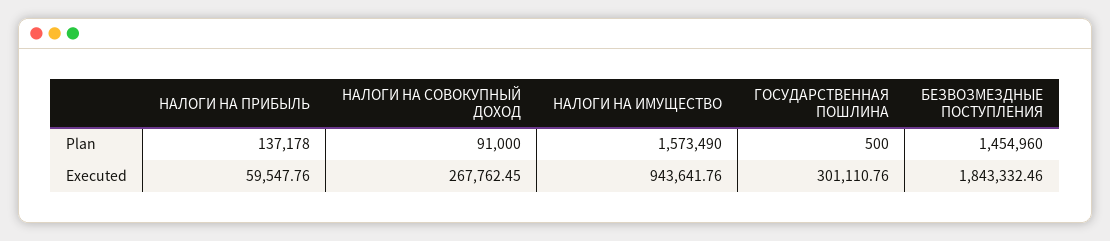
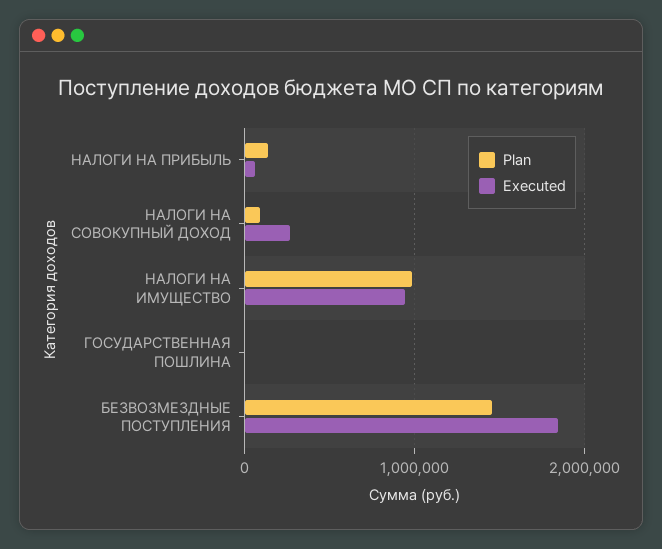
Plan, НАЛОГИ НА ИМУЩЕСТВО: 1573490 -> 1000000
Executed, ГОСУДАРСТВЕННАЯ ПОШЛИНА: 301110.76 -> 0

